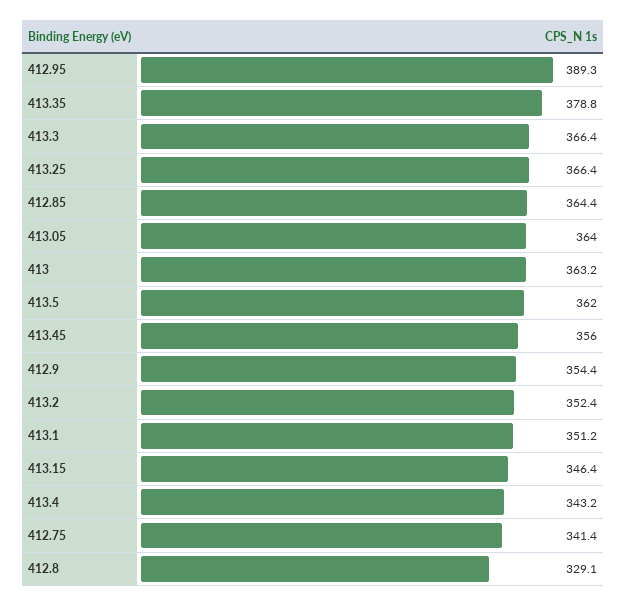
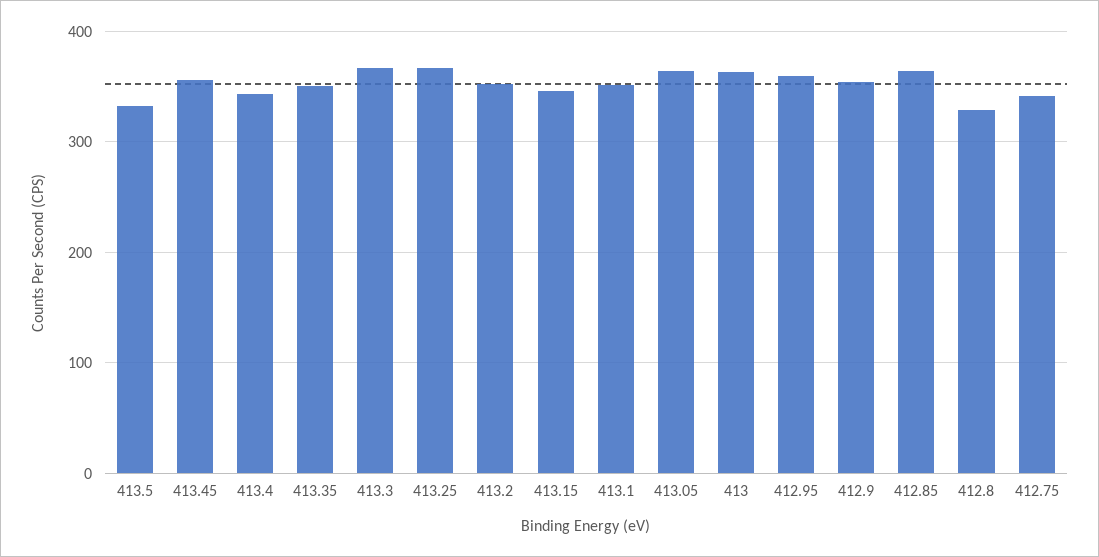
412.95: 389.3 -> 360
413.35: 378.8 -> 350
413.5: 362 -> 330

